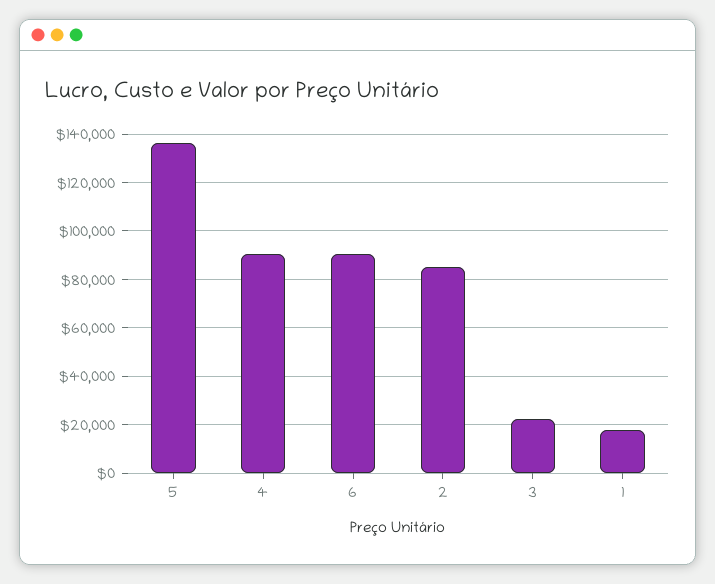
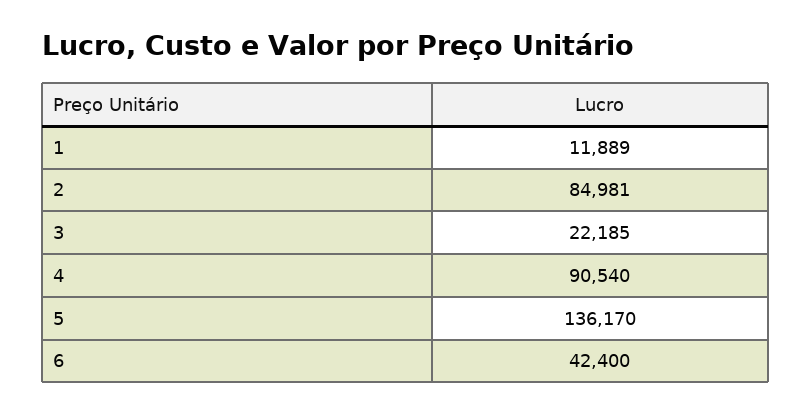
6: 90000 -> 42400
1: 17500 -> 11889

